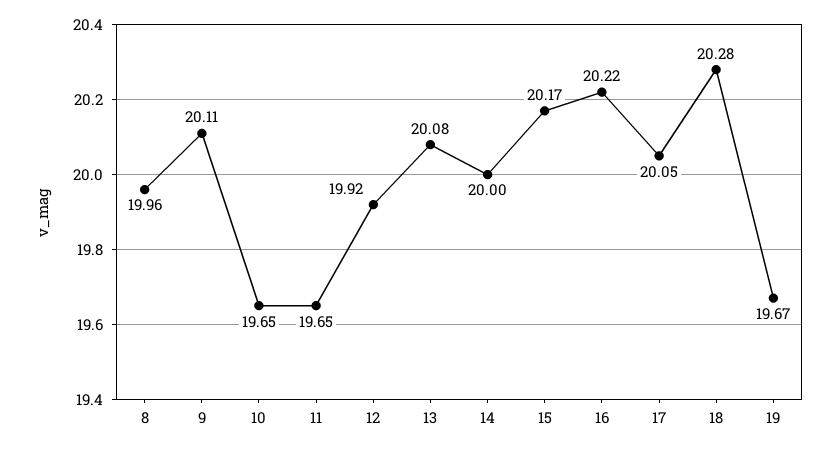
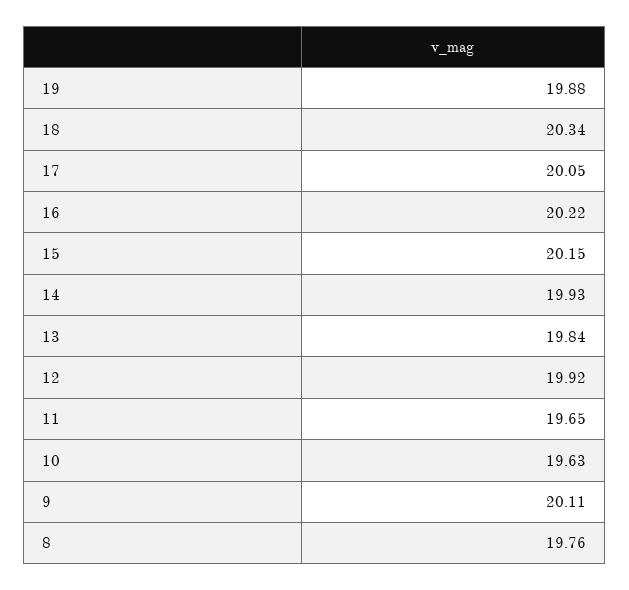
8: 19.96 -> 19.76
10: 19.65 -> 19.63
13: 20.08 -> 19.84
14: 20 -> 19.93
15: 20.17 -> 20.15
18: 20.28 -> 20.34
19: 19.67 -> 19.88

